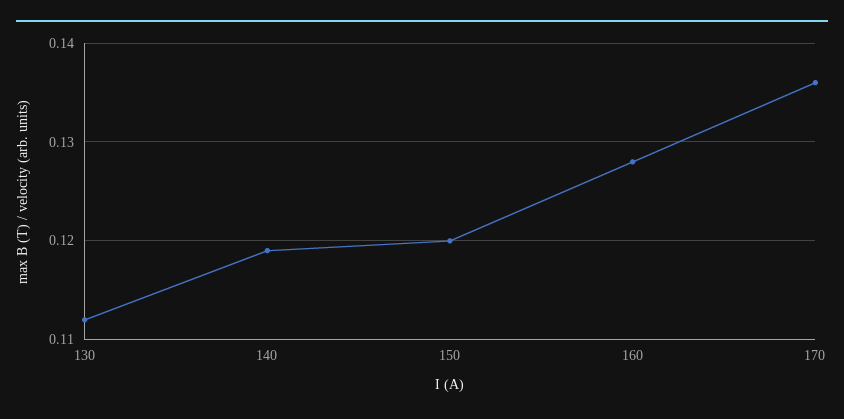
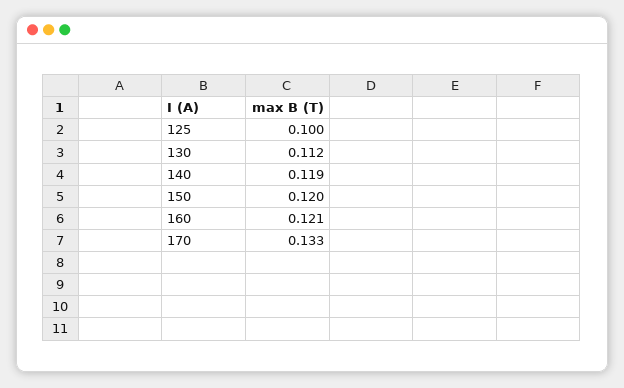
160: 0.128 -> 0.121
170: 0.136 -> 0.133
125: none -> 0.1

